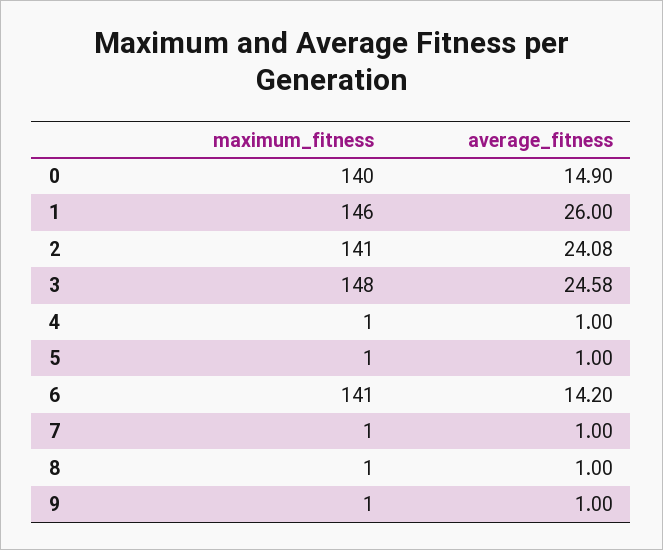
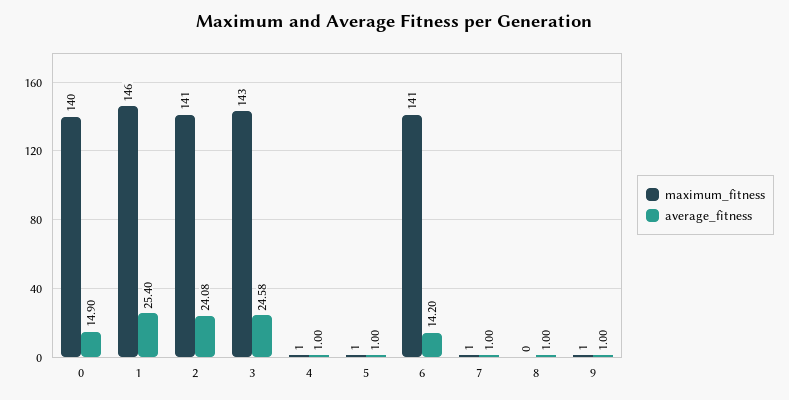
average_fitness, 1: 26 -> 25.4
maximum_fitness, 3: 148 -> 143
maximum_fitness, 8: 1 -> 0

